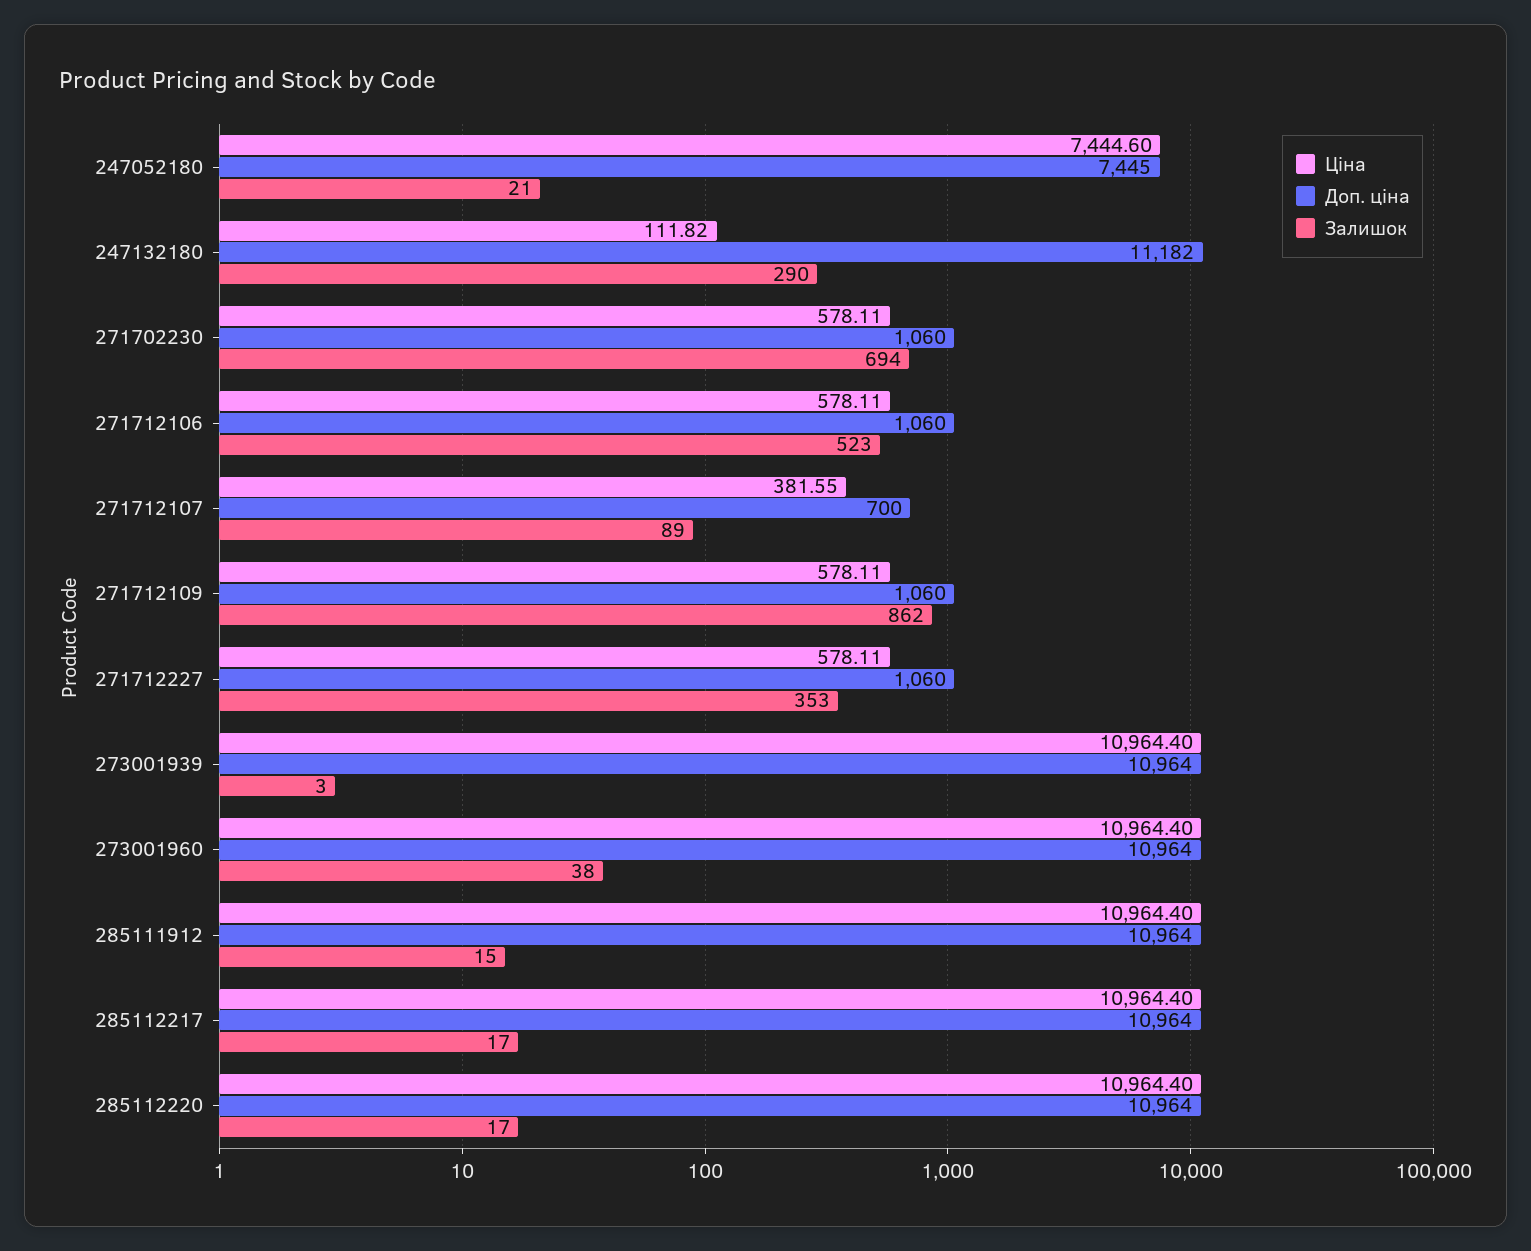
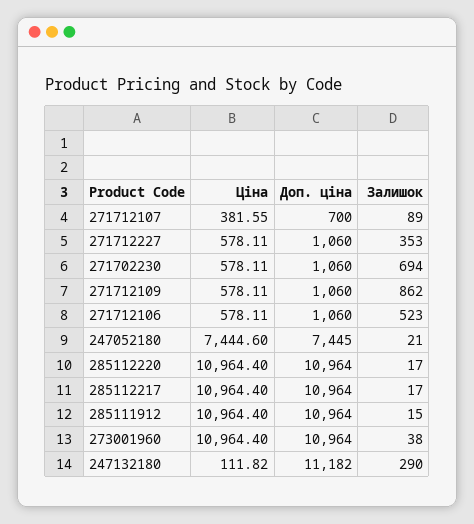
Ціна, 273001939: 10964.4 -> none
Доп. ціна, 273001939: 10964 -> none
Залишок, 273001939: 3 -> none

